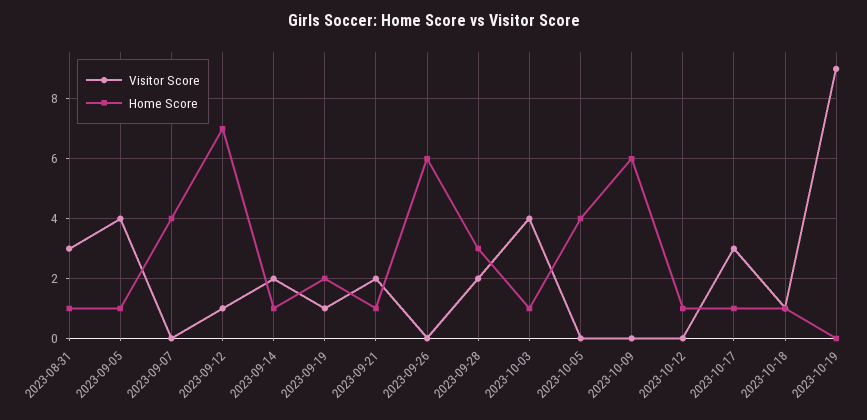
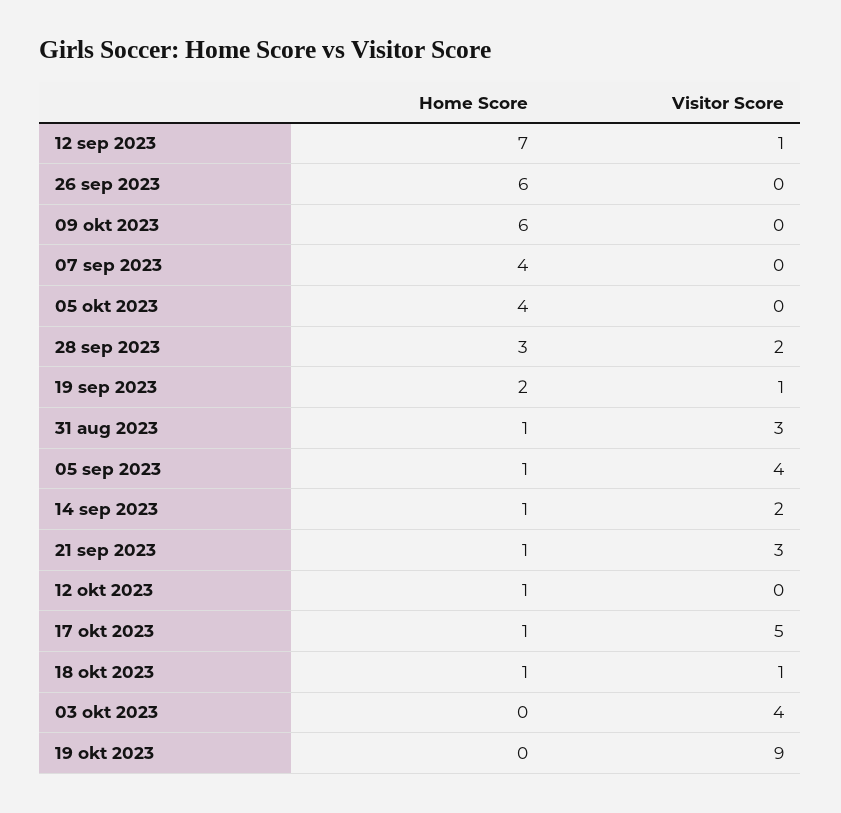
Visitor Score, 2023-09-21: 2 -> 3
Home Score, 2023-10-03: 1 -> 0
Visitor Score, 2023-10-17: 3 -> 5

